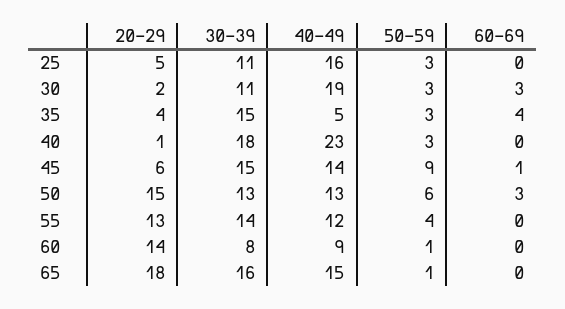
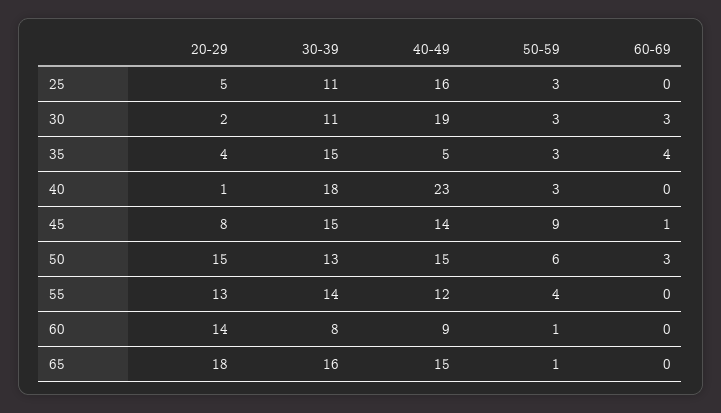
20-29, 45: 6 -> 8
40-49, 50: 13 -> 15

